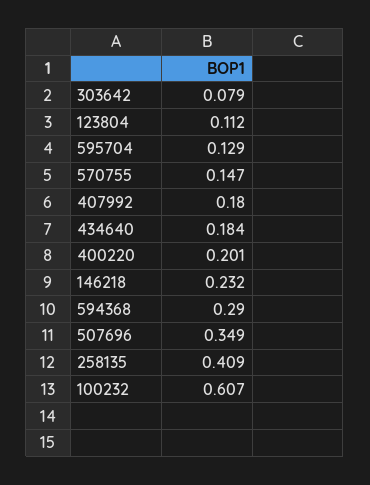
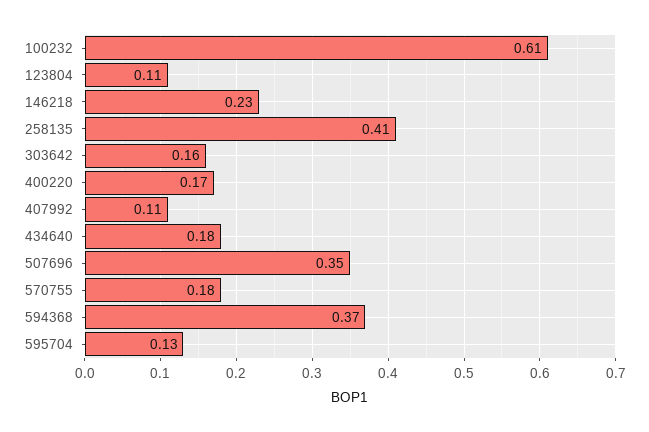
303642: 0.079 -> 0.16
570755: 0.147 -> 0.18
407992: 0.18 -> 0.11
400220: 0.201 -> 0.17
594368: 0.29 -> 0.37

